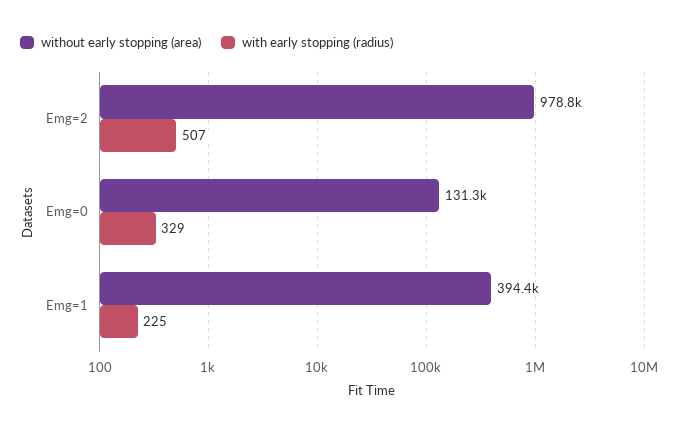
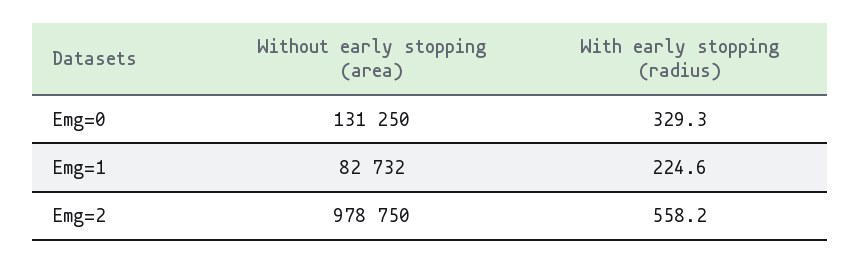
with early stopping (radius), Emg=2: 507 -> 558.2
without early stopping (area), Emg=1: 394400 -> 82732

